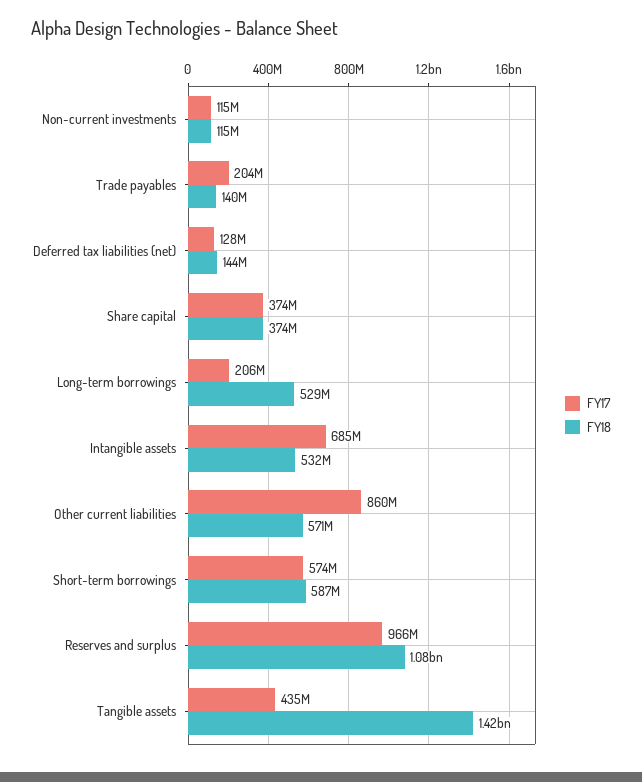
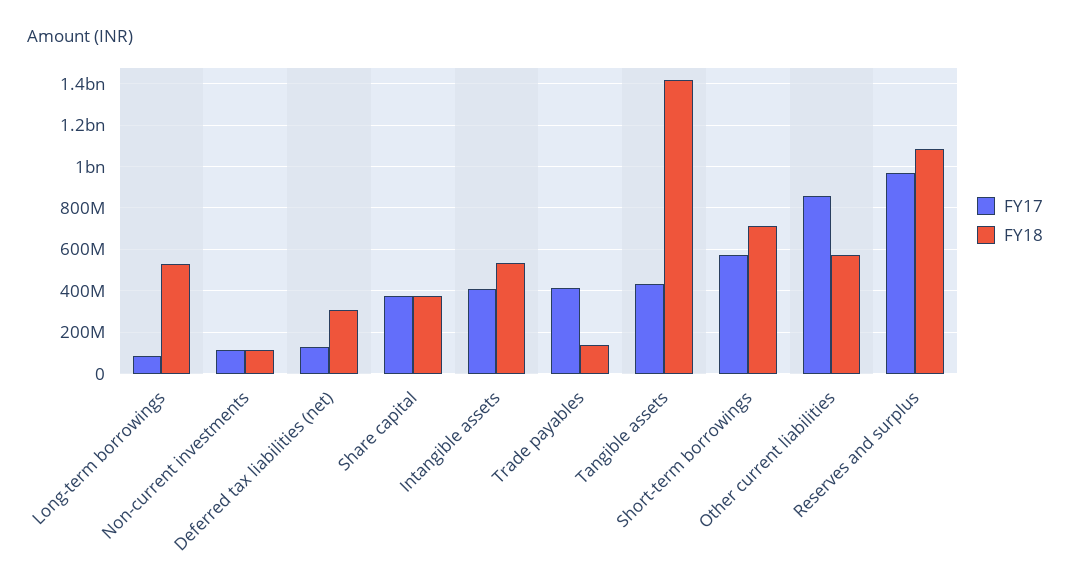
FY17, Trade payables: 204000000 -> 400000000
FY18, Deferred tax liabilities (net): 144000000 -> 300000000
FY17, Long-term borrowings: 206000000 -> 100000000
FY17, Intangible assets: 685000000 -> 400000000
FY18, Short-term borrowings: 587000000 -> 700000000

